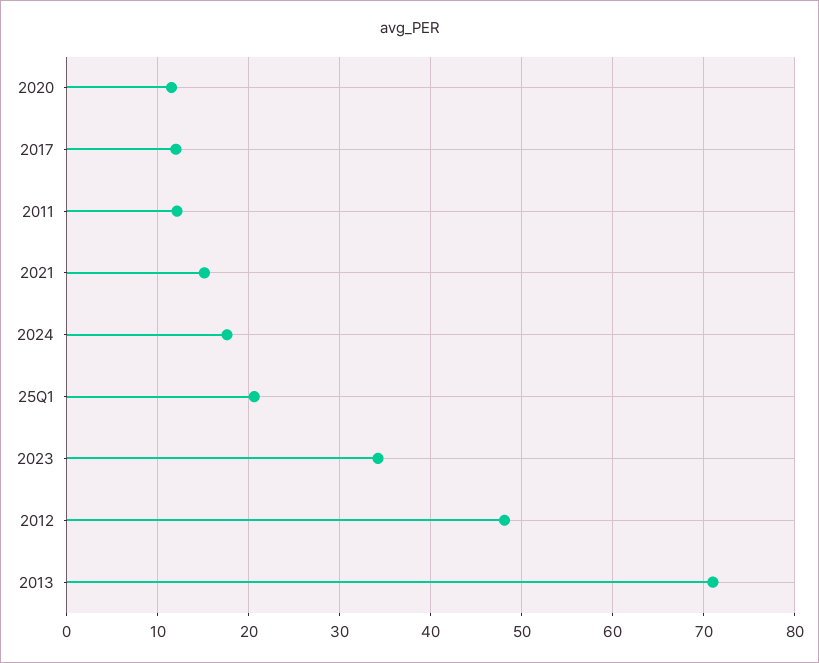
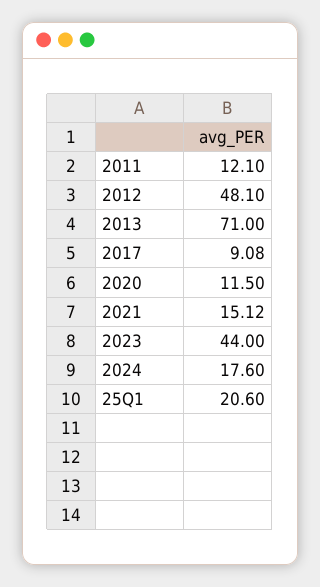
2017: 12 -> 9.08
2023: 34 -> 44

